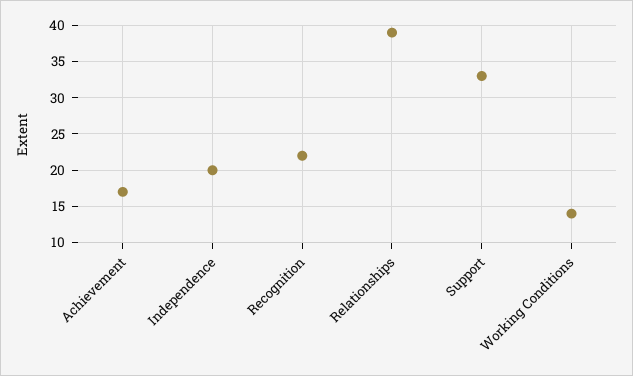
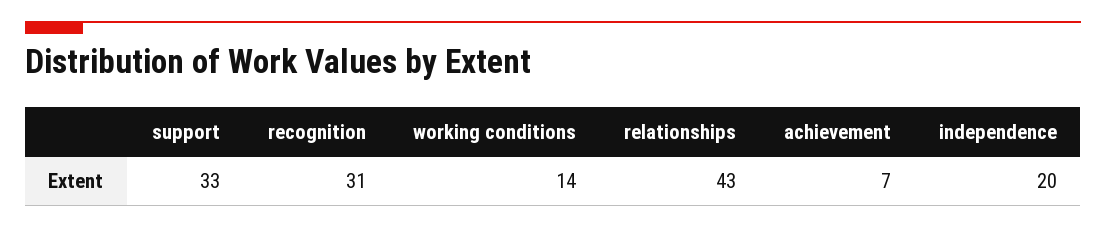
Achievement: 17 -> 7
Recognition: 22 -> 31
Relationships: 39 -> 43

